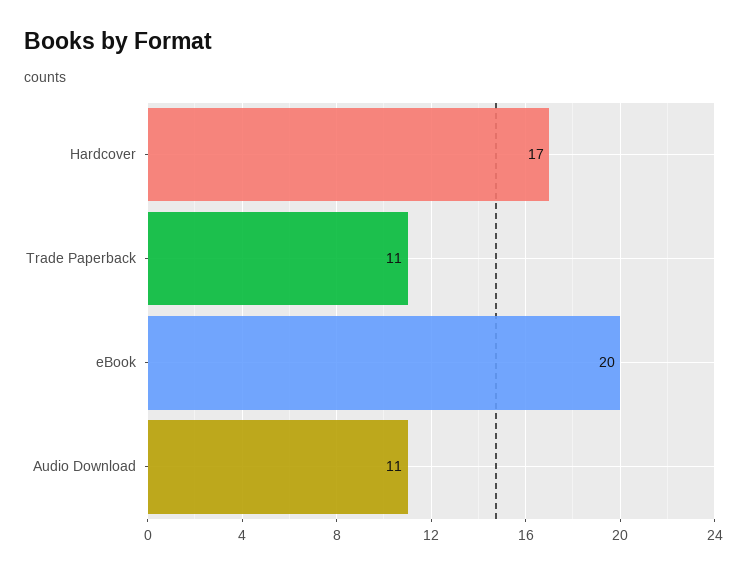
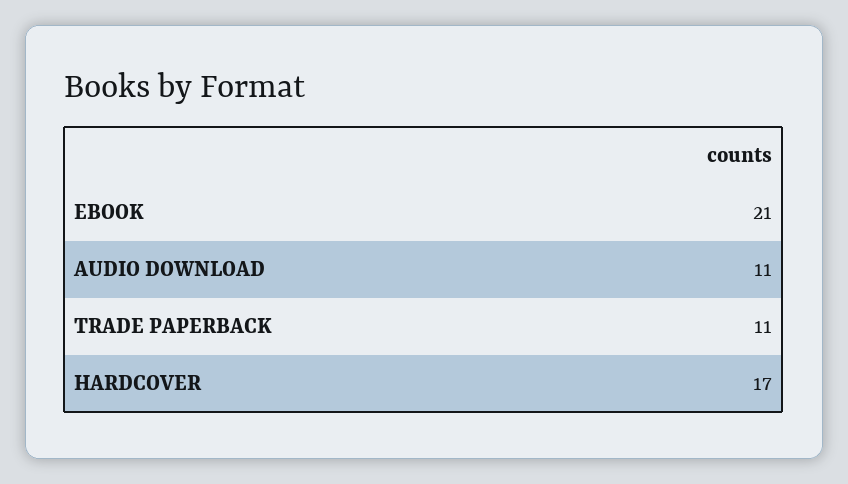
eBook: 20 -> 21

